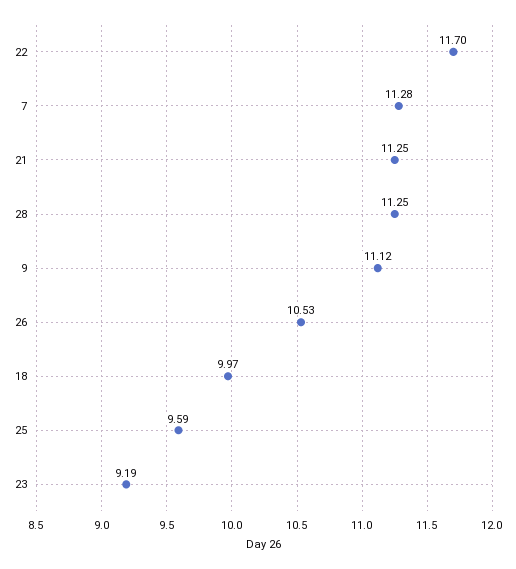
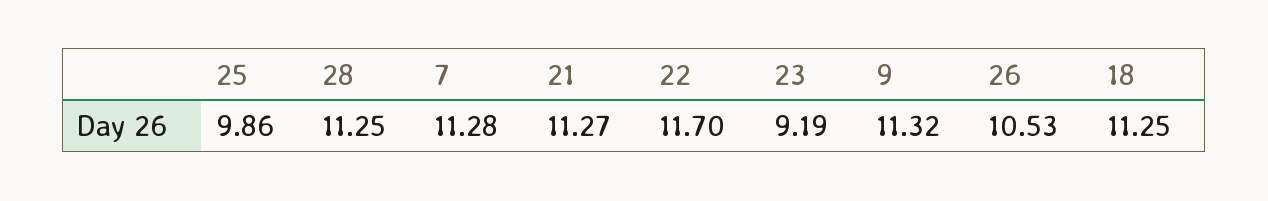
21: 11.25 -> 11.27
9: 11.12 -> 11.32
18: 9.97 -> 11.25
25: 9.59 -> 9.86

